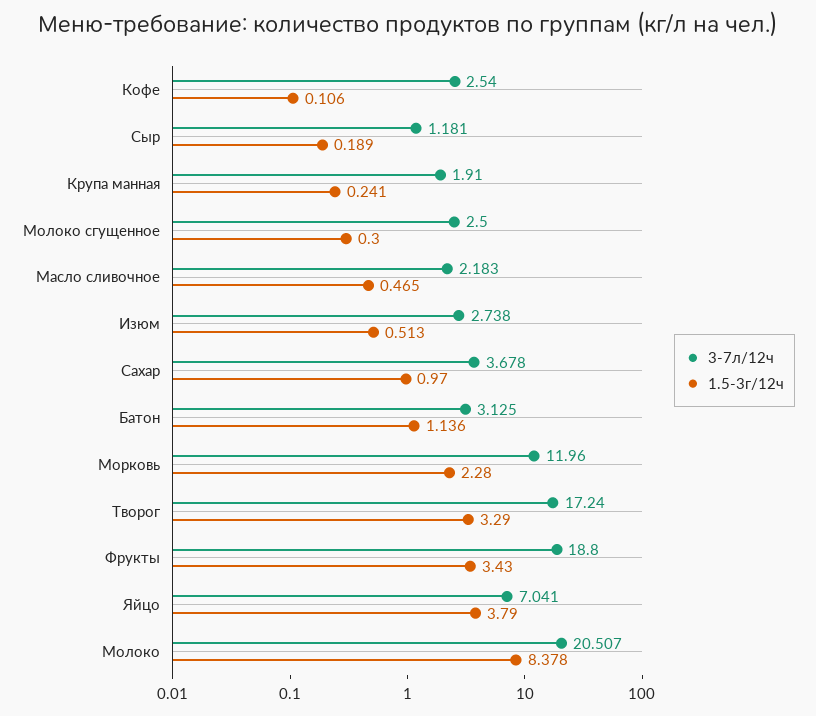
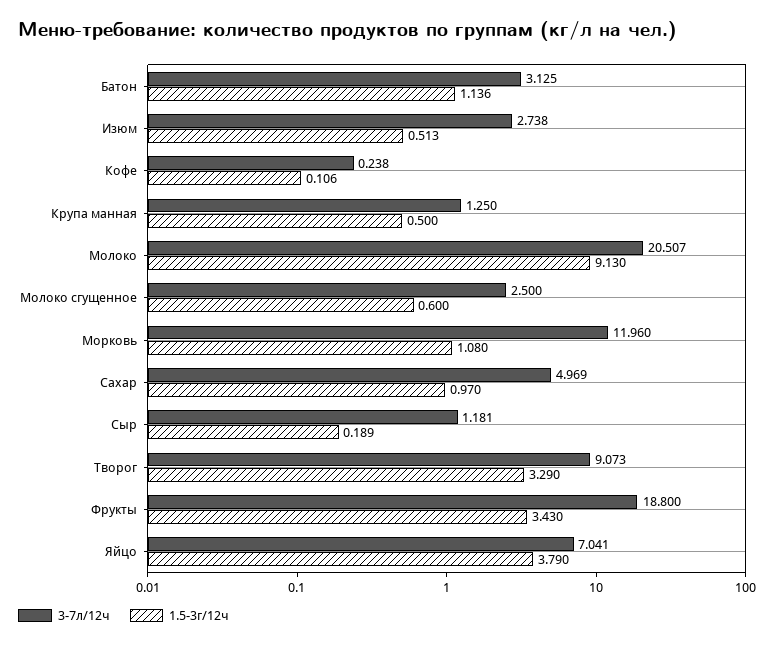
3-7л/12ч, Кофе: 2.54 -> 0.238
3-7л/12ч, Крупа манная: 1.91 -> 1.25
1.5-3г/12ч, Крупа манная: 0.241 -> 0.5
1.5-3г/12ч, Молоко сгущенное: 0.3 -> 0.6
3-7л/12ч, Масло сливочное: 2.183 -> none
1.5-3г/12ч, Масло сливочное: 0.465 -> none
3-7л/12ч, Сахар: 3.678 -> 4.969
1.5-3г/12ч, Морковь: 2.28 -> 1.08
3-7л/12ч, Творог: 17.24 -> 9.073
1.5-3г/12ч, Молоко: 8.378 -> 9.13

